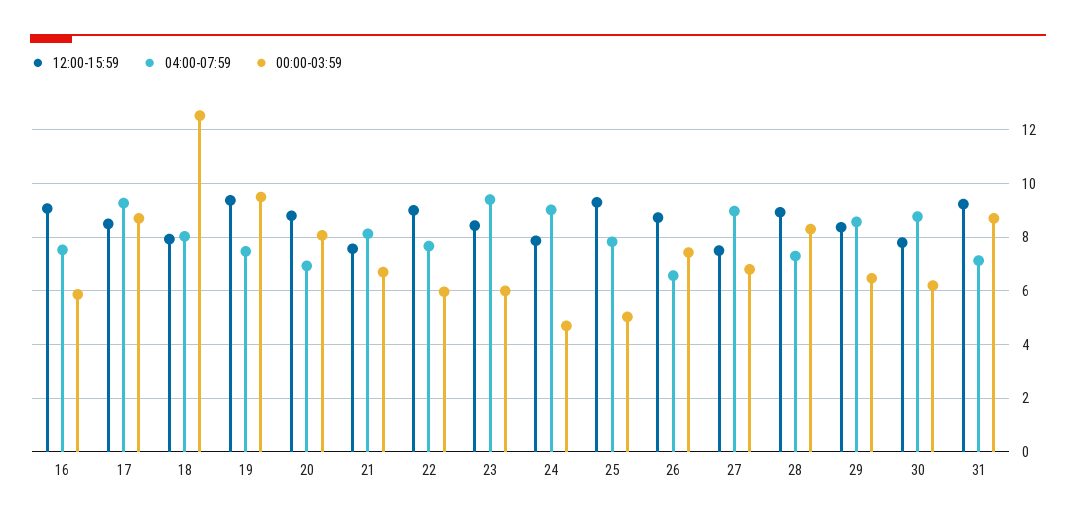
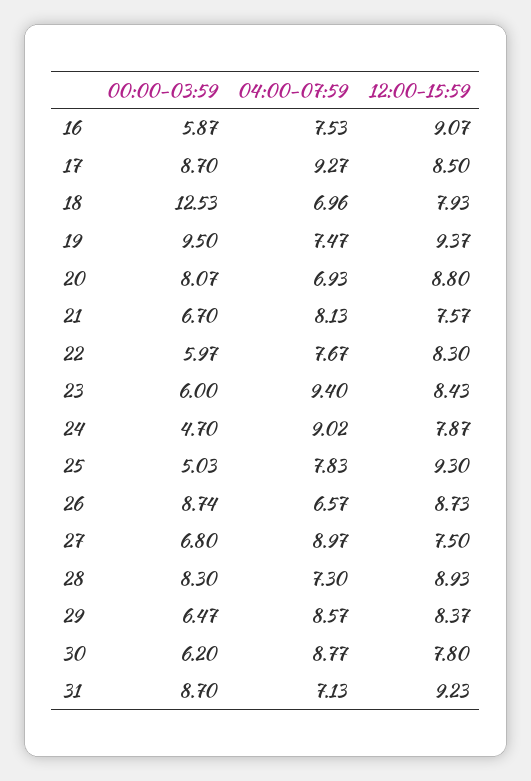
04:00-07:59, 18: 8 -> 6.96
12:00-15:59, 22: 9 -> 8.3
00:00-03:59, 26: 7.5 -> 8.74

